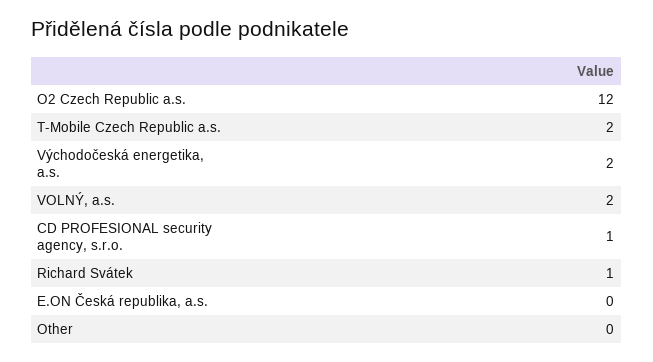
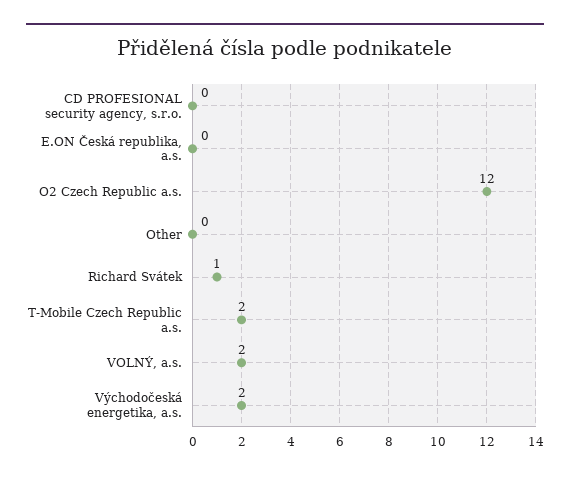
CD PROFESIONAL security agency, s.r.o.: 1 -> 0

